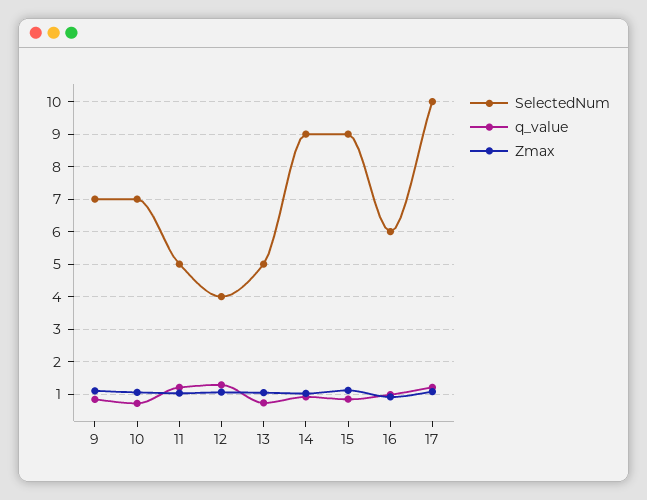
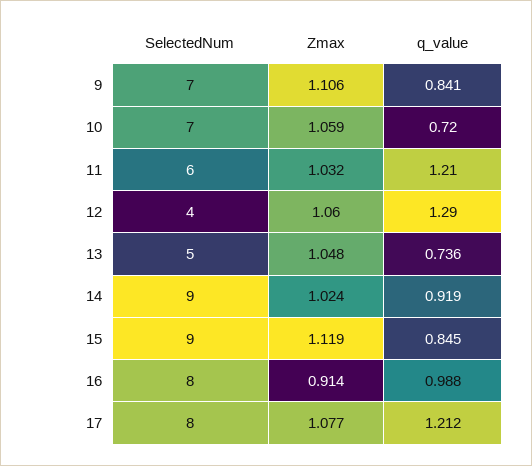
SelectedNum, 11: 5 -> 6
SelectedNum, 16: 6 -> 8
SelectedNum, 17: 10 -> 8

